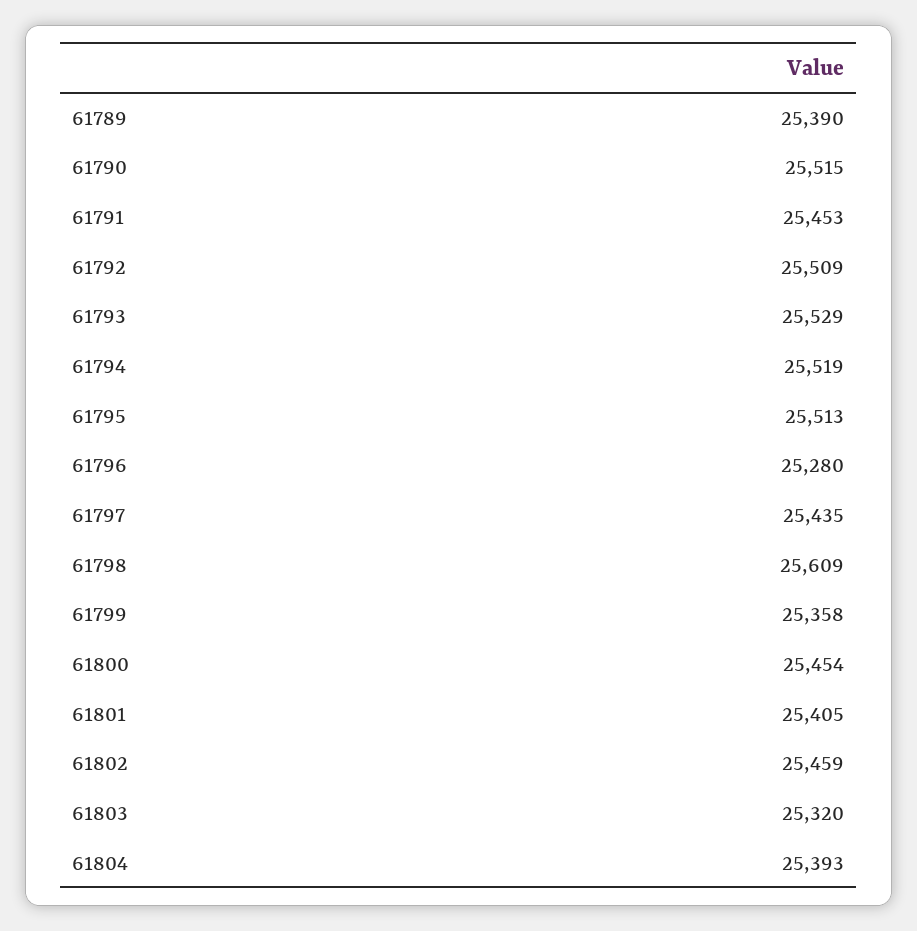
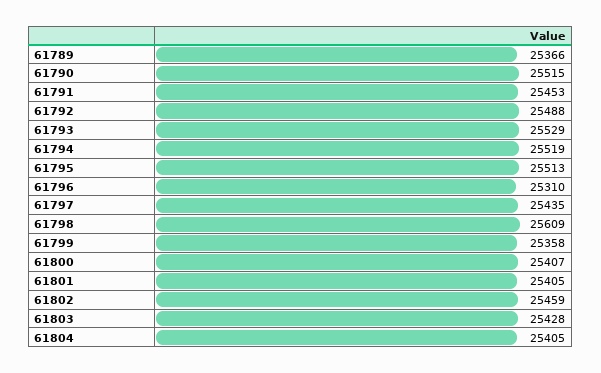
61789: 25390 -> 25366
61792: 25509 -> 25488
61796: 25280 -> 25310
61800: 25454 -> 25407
61803: 25320 -> 25428
61804: 25393 -> 25405

